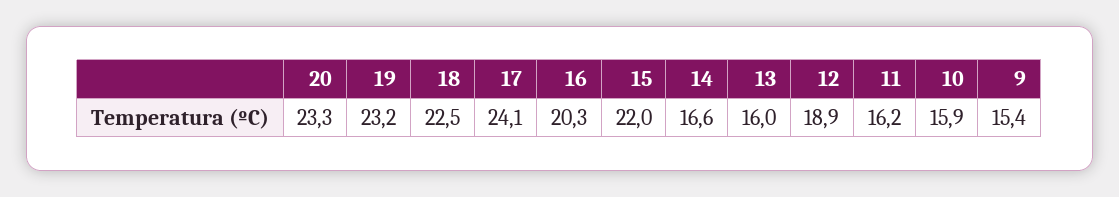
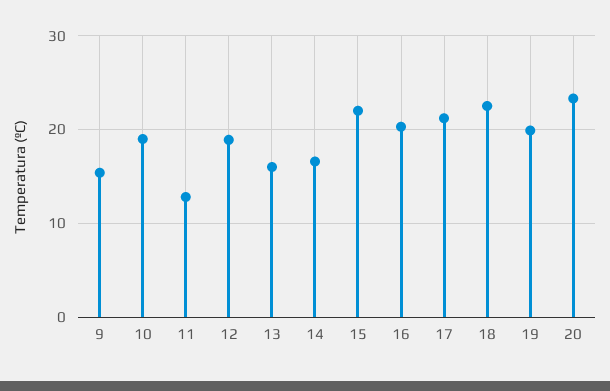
19: 23.2 -> 20
17: 24.1 -> 21
11: 16.2 -> 13
10: 15.9 -> 19

